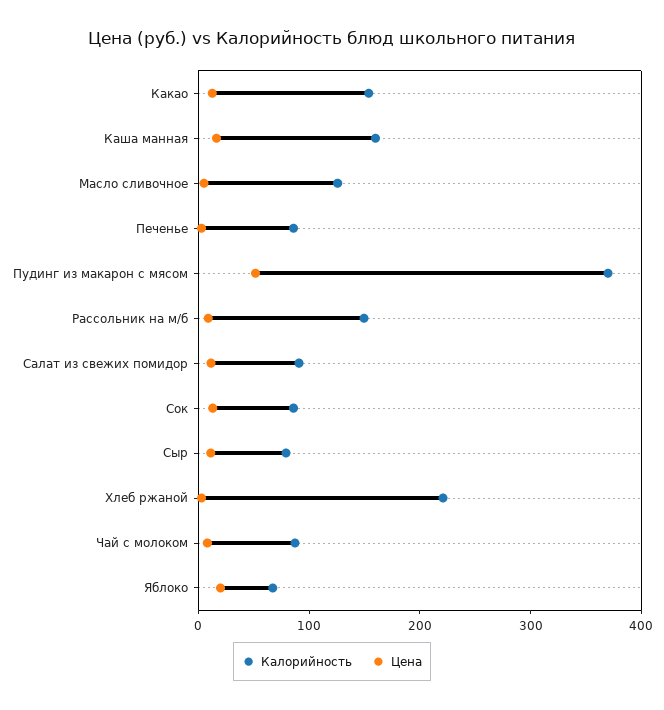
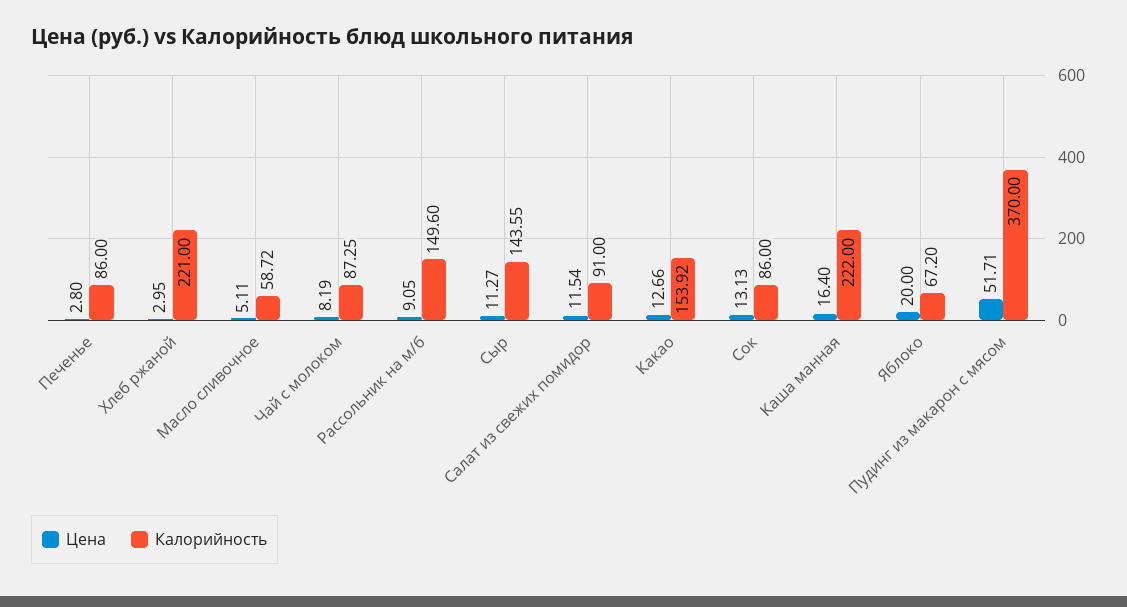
Калорийность, Каша манная: 160 -> 222
Калорийность, Масло сливочное: 120 -> 58.72
Калорийность, Сыр: 80 -> 143.55

